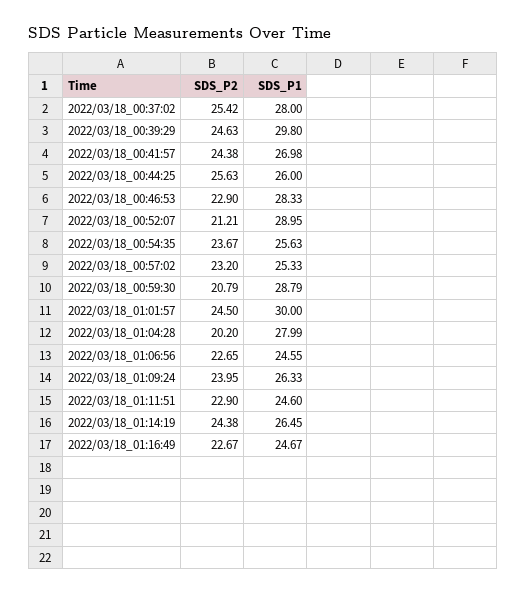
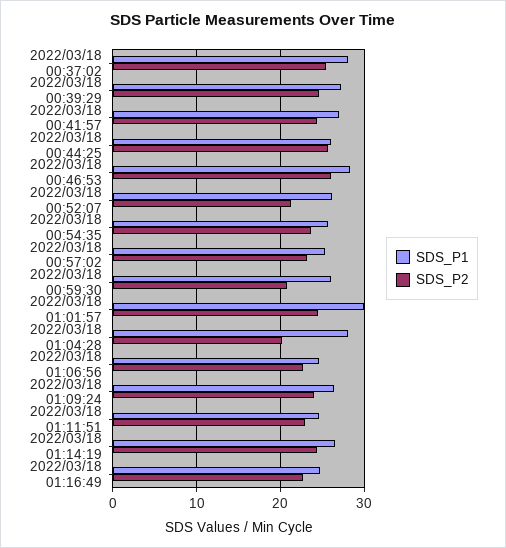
SDS_P1, 2022/03/18_00:39:29: 29.8 -> 27
SDS_P2, 2022/03/18_00:46:53: 22.9 -> 26
SDS_P1, 2022/03/18_00:52:07: 28.95 -> 26
SDS_P1, 2022/03/18_00:59:30: 28.79 -> 26

